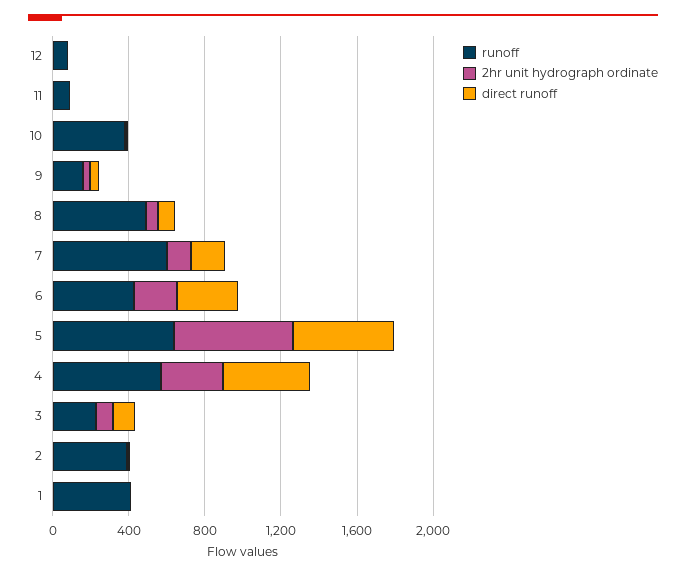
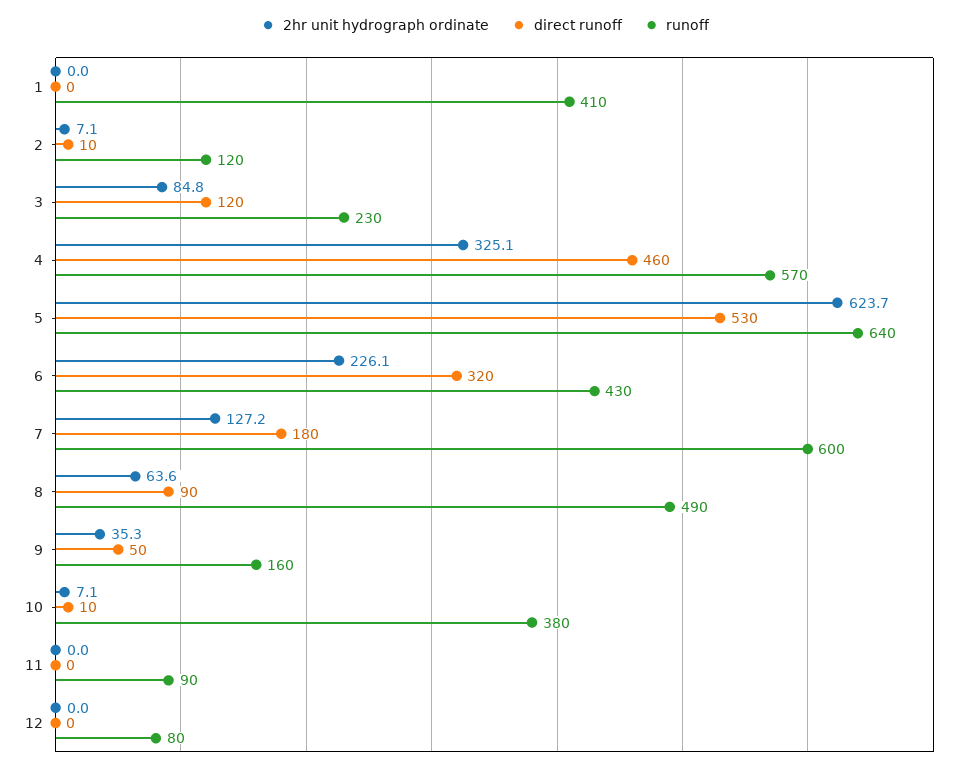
runoff, 2: 400 -> 120

